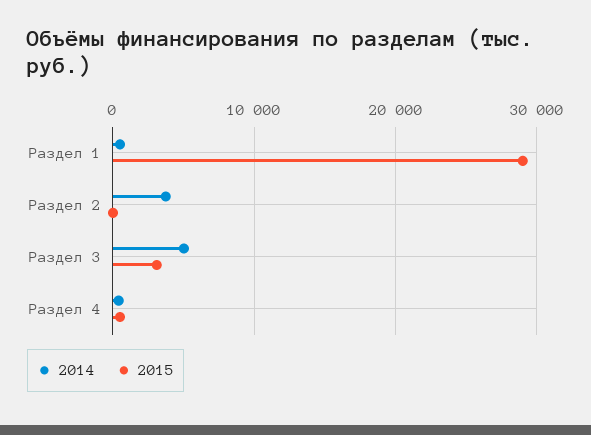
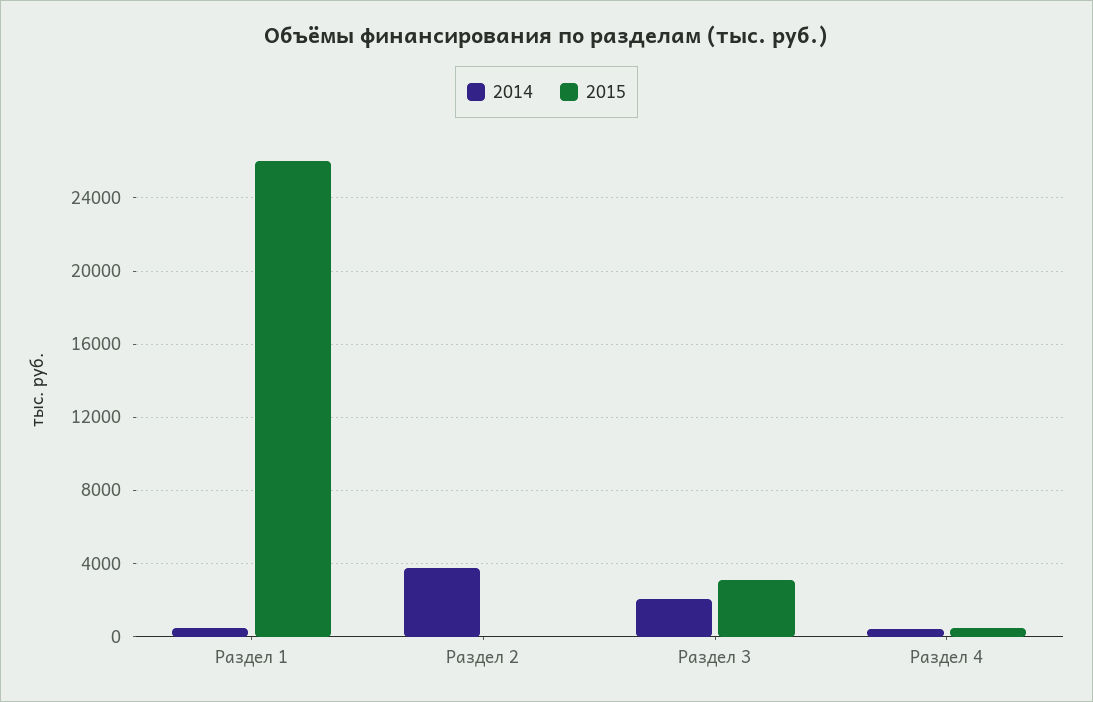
2015, Раздел 1: 29000 -> 26000
2014, Раздел 3: 5000 -> 2000

